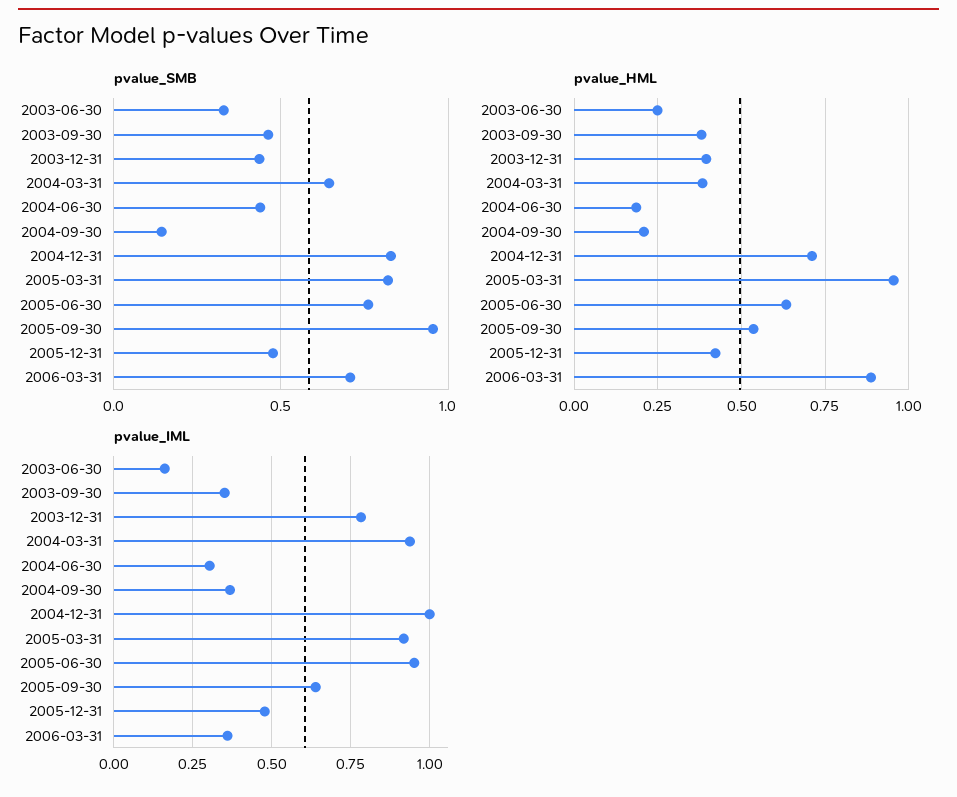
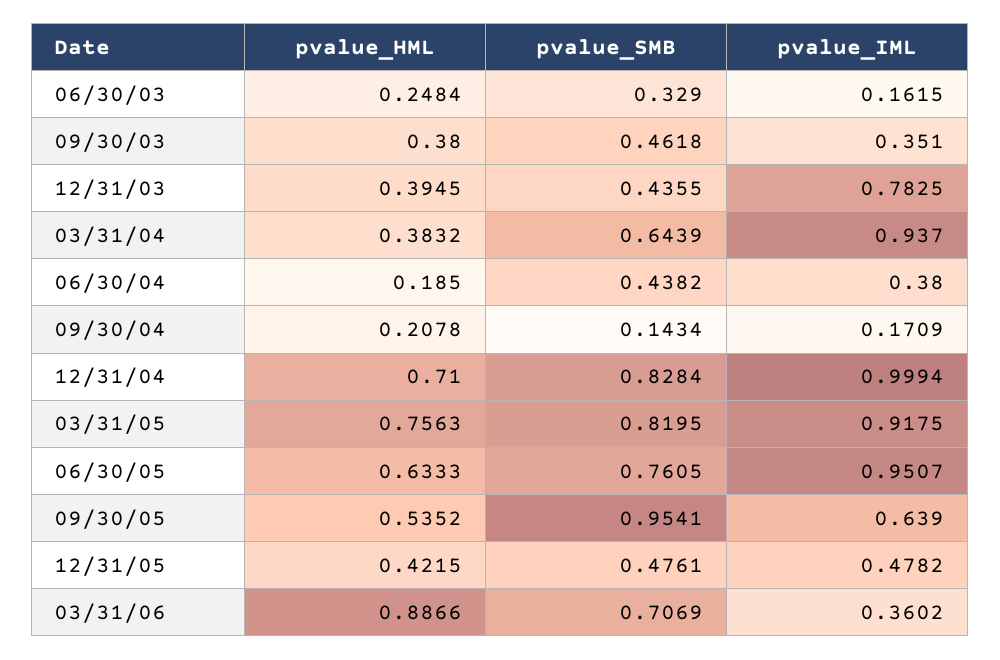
pvalue_HML, 2005-03-31: 0.95 -> 0.7563
pvalue_IML, 2004-06-30: 0.3 -> 0.38
pvalue_IML, 2004-09-30: 0.375 -> 0.1709

